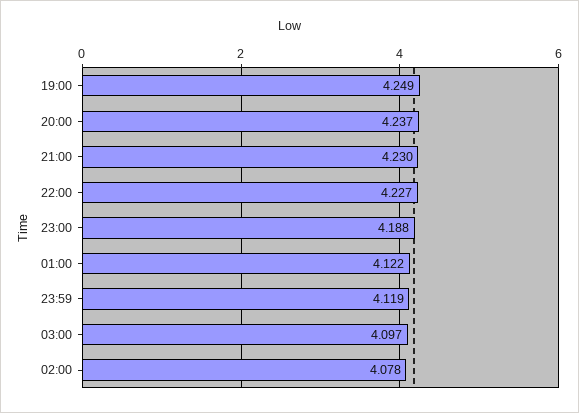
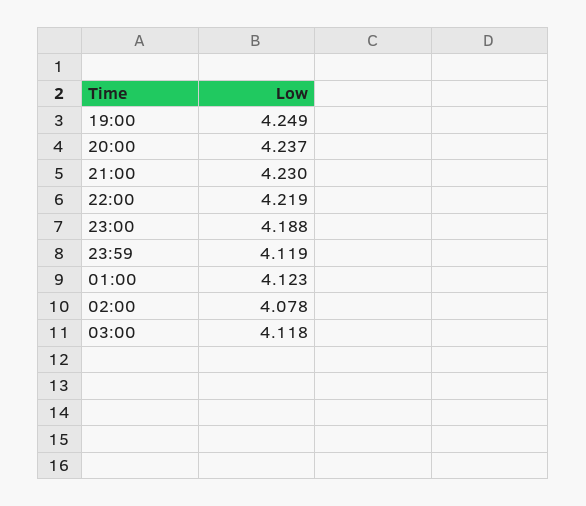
22:00: 4.227 -> 4.219
01:00: 4.122 -> 4.123
03:00: 4.097 -> 4.118

